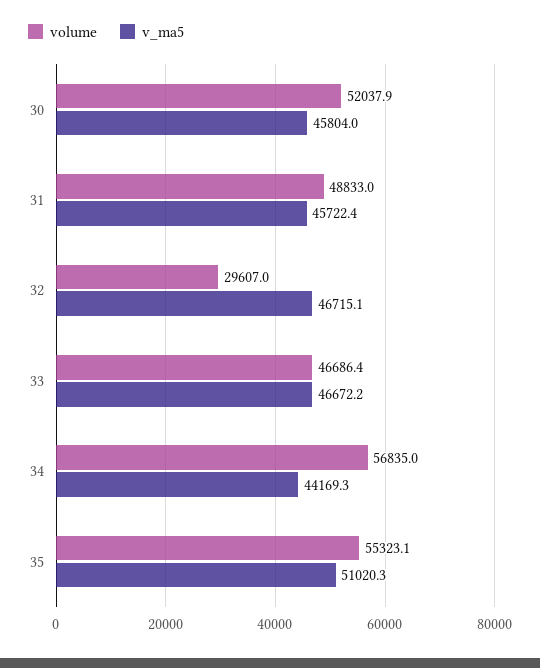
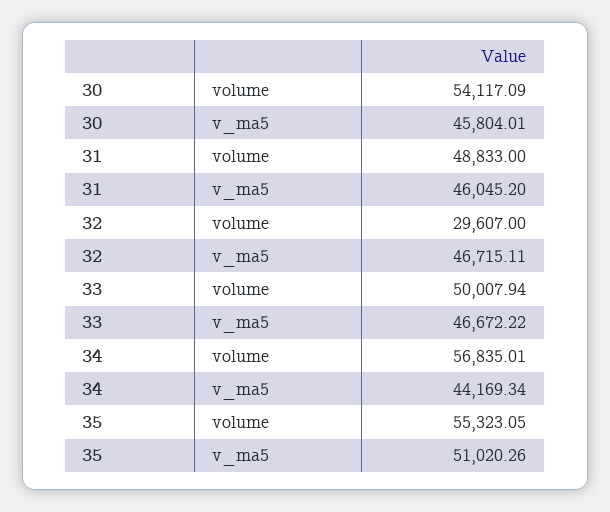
volume, 30: 52037.9 -> 54117.09
v_ma5, 31: 45722.4 -> 46045.2
volume, 33: 46686.4 -> 50007.94

